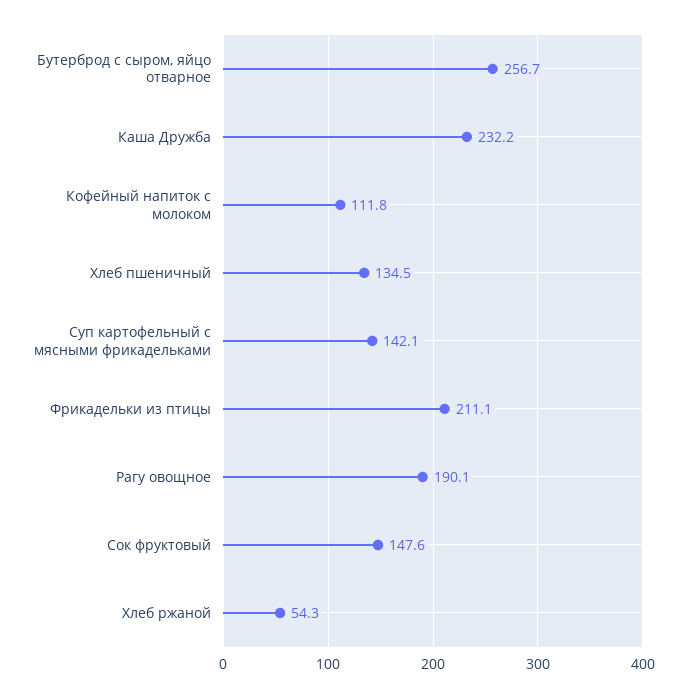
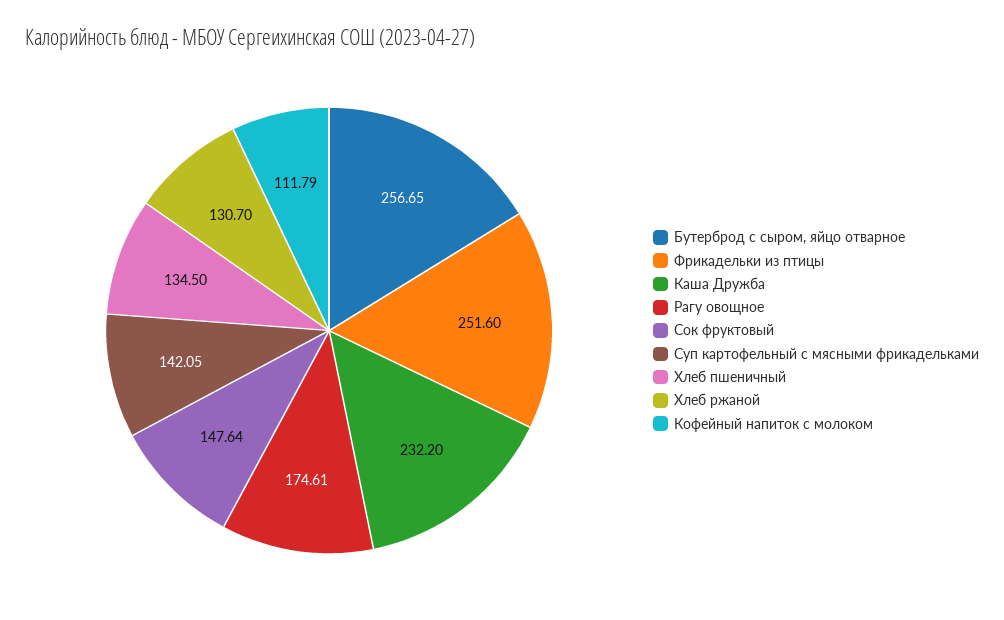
Фрикадельки из птицы: 211.1 -> 251.6
Рагу овощное: 190.1 -> 174.61
Хлеб ржаной: 54.3 -> 130.7

